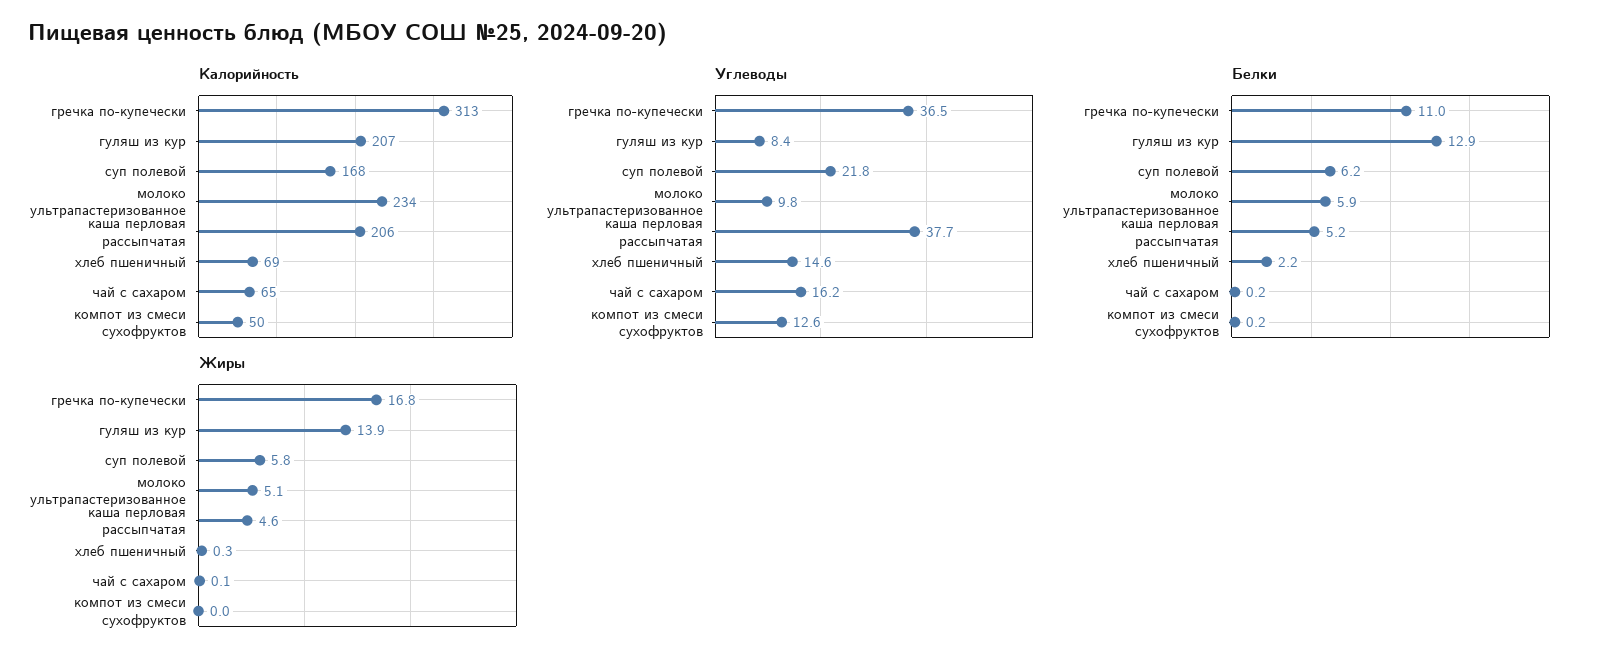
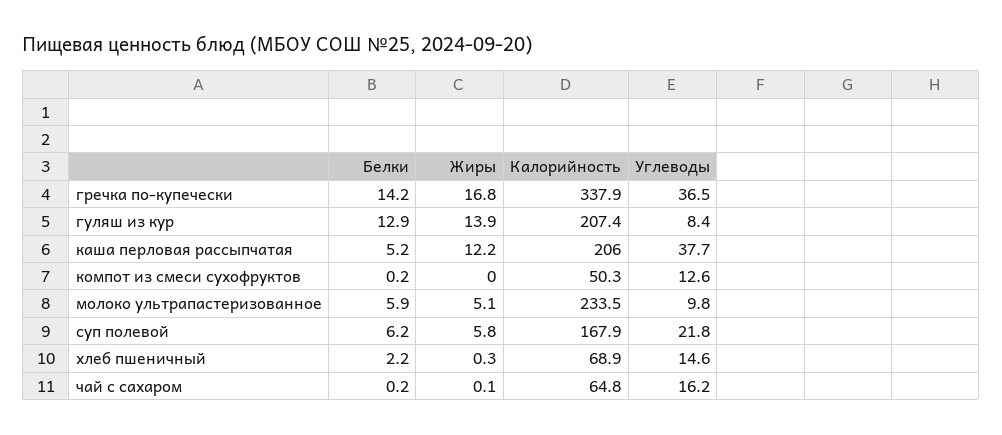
Калорийность, гречка по-купечески: 313 -> 337.9
Белки, гречка по-купечески: 11 -> 14.2
Жиры, каша перловая рассыпчатая: 4.6 -> 12.2

